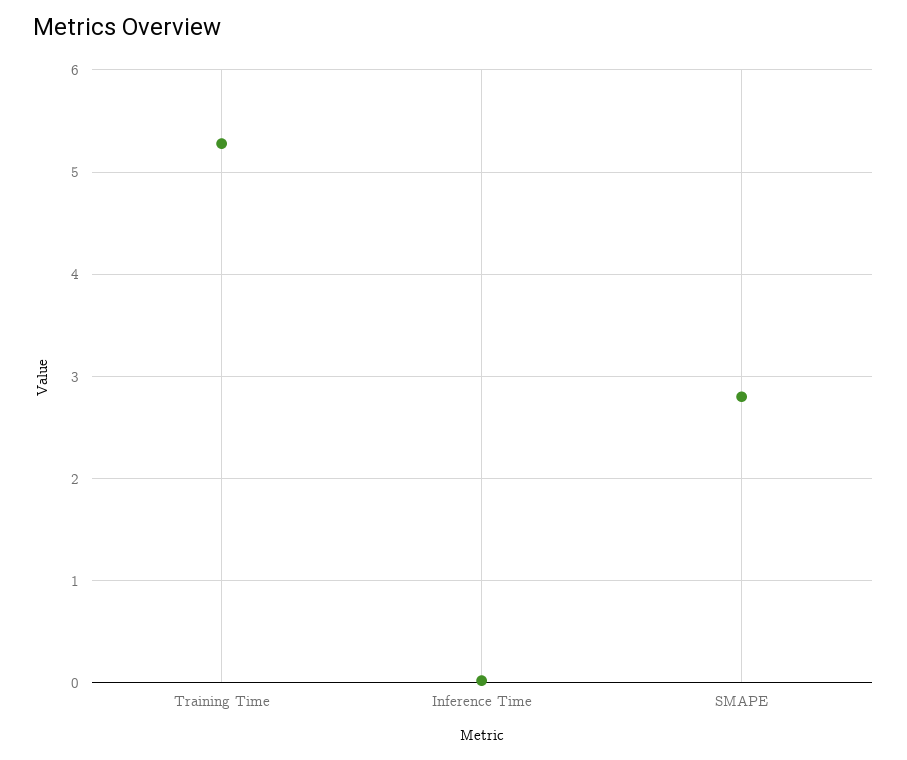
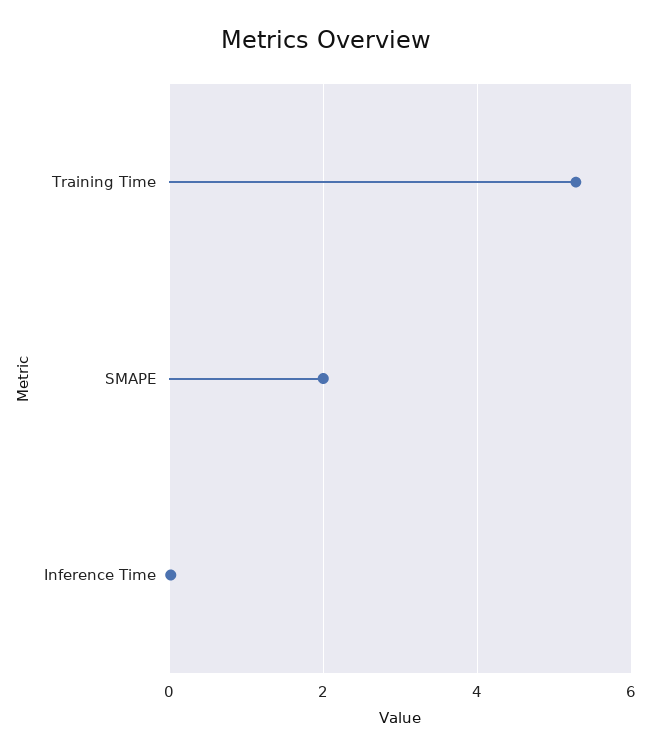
SMAPE: 2.8 -> 2

